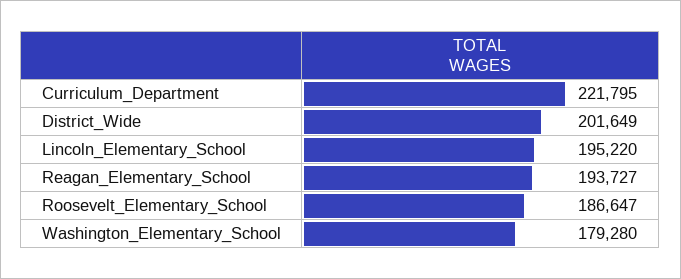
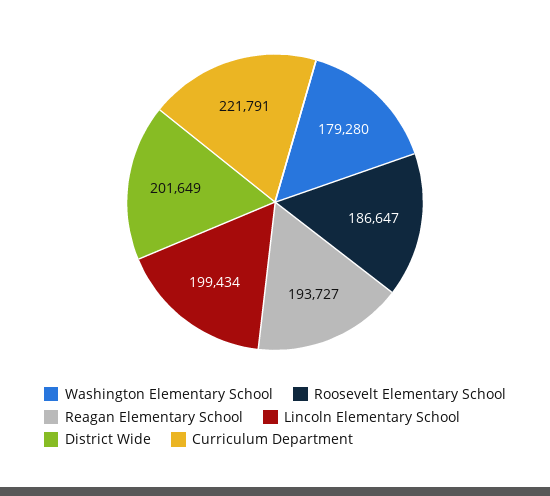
Curriculum_Department: 221795 -> 221791
Lincoln_Elementary_School: 195220 -> 199434

